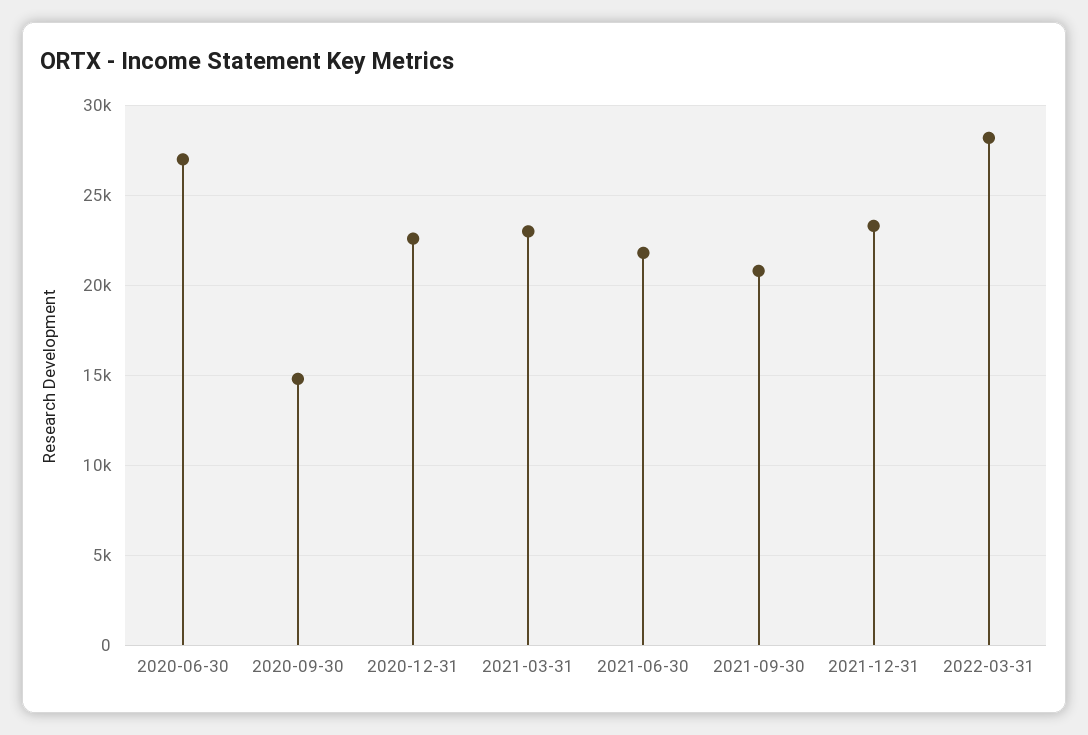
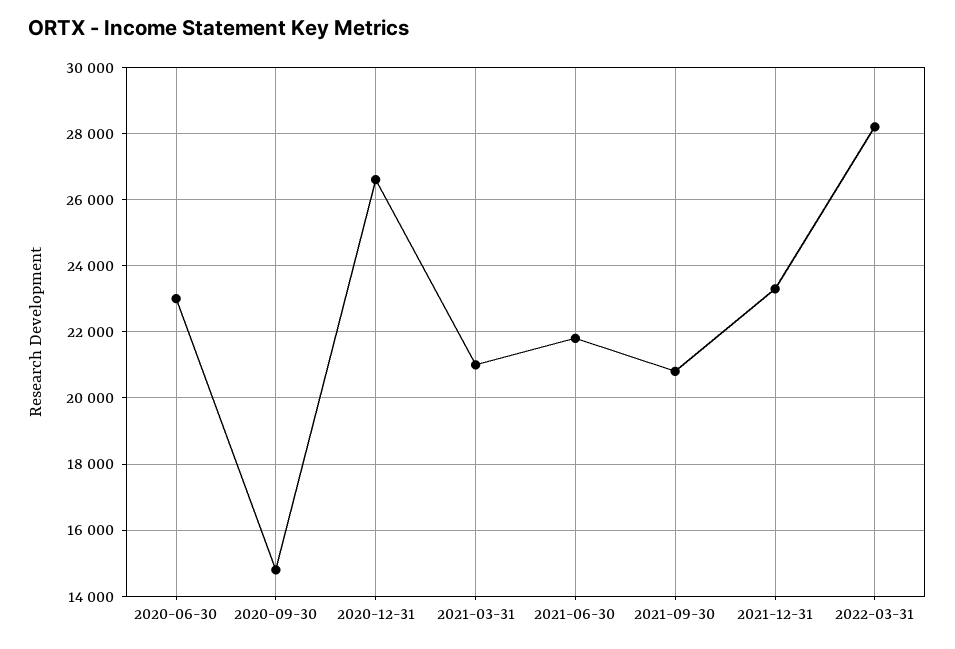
2020-06-30: 27000 -> 23000
2020-12-31: 22500 -> 26600
2021-03-31: 23000 -> 21000

